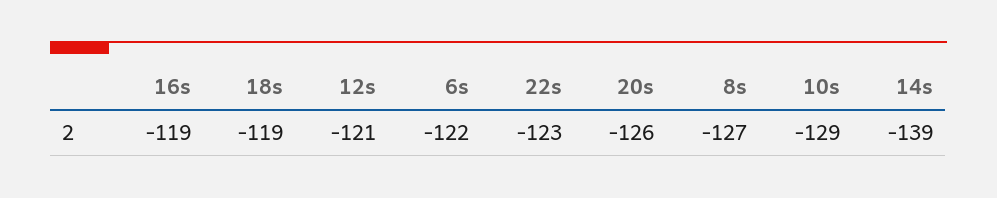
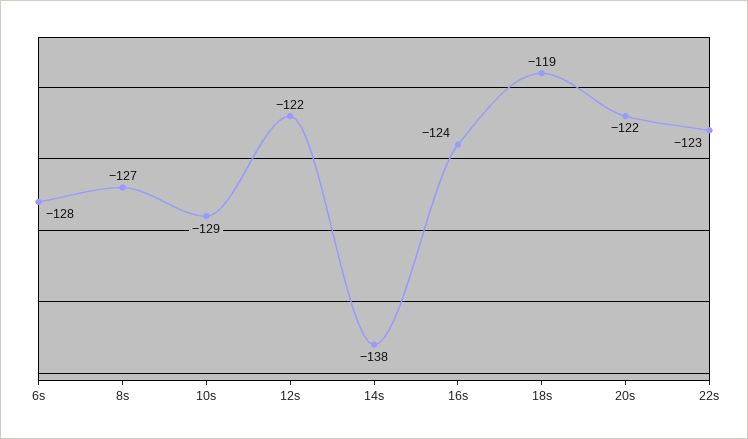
16s: -119 -> -124
12s: -121 -> -122
6s: -122 -> -128
20s: -126 -> -122
14s: -139 -> -138

